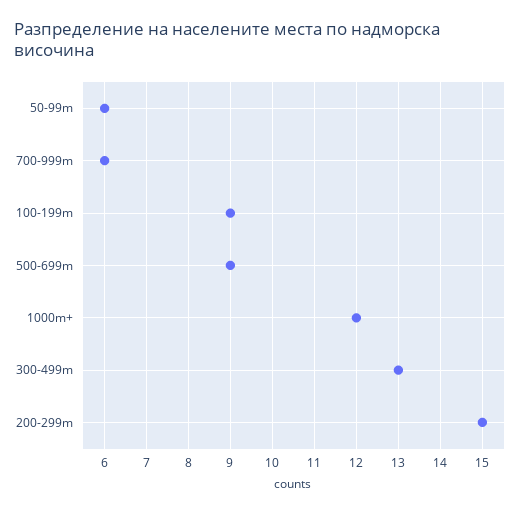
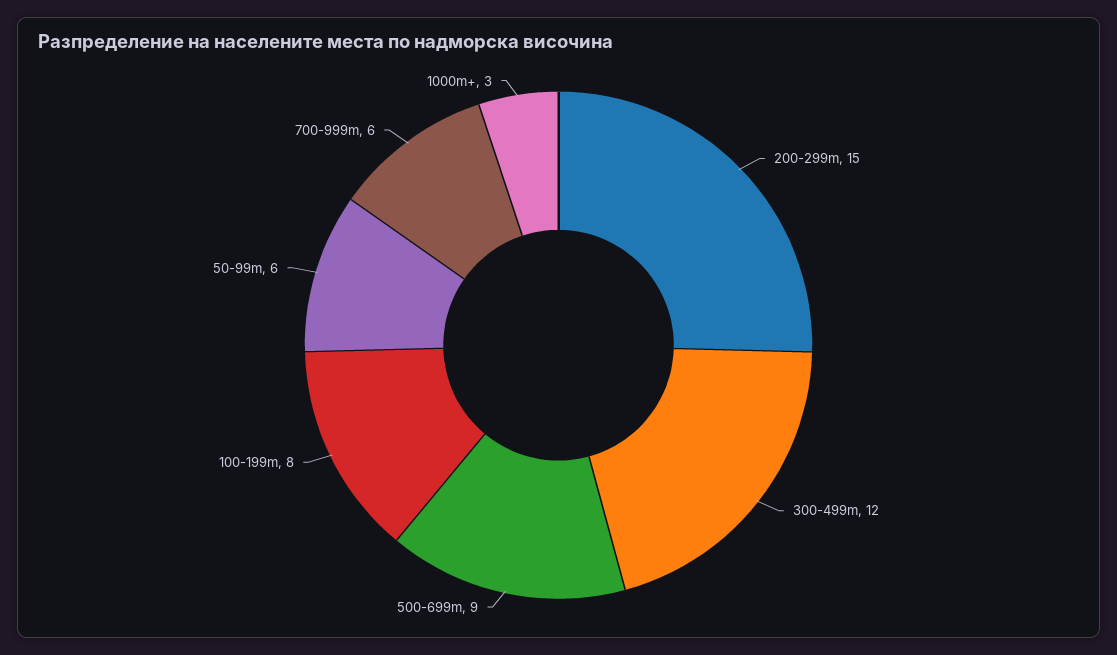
100-199m: 9 -> 8
1000m+: 12 -> 3
300-499m: 13 -> 12

